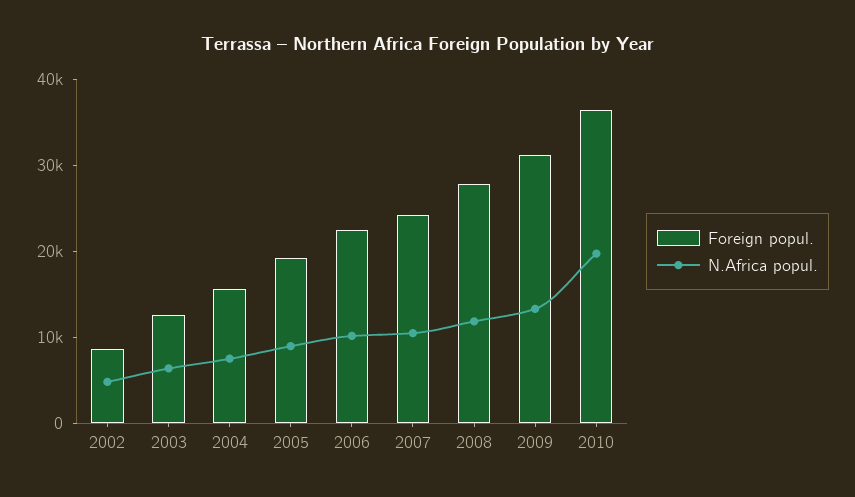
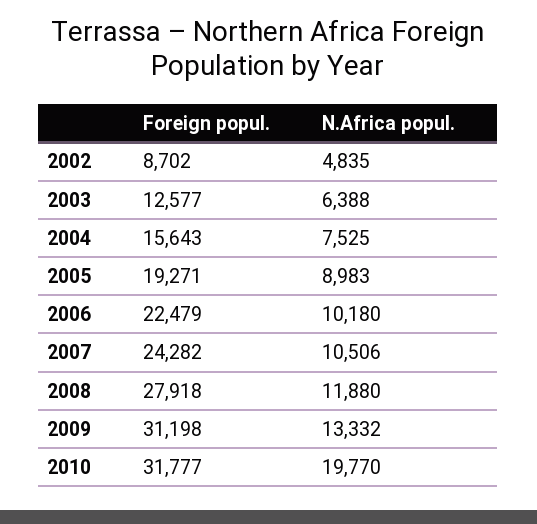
Foreign popul., 2010: 36000 -> 31777

